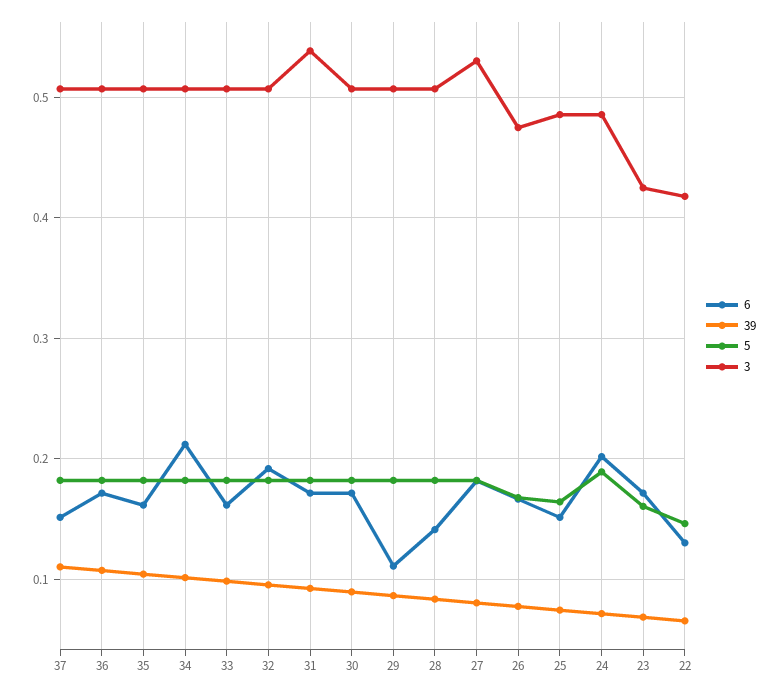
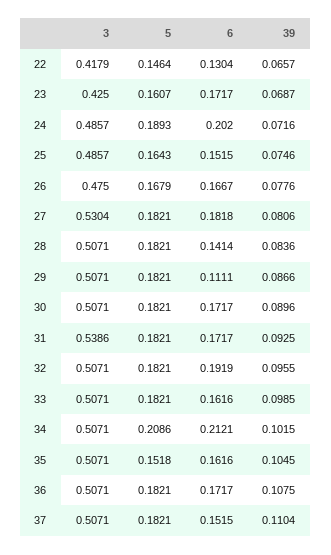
5, 35: 0.18 -> 0.1518
5, 34: 0.18 -> 0.2086

